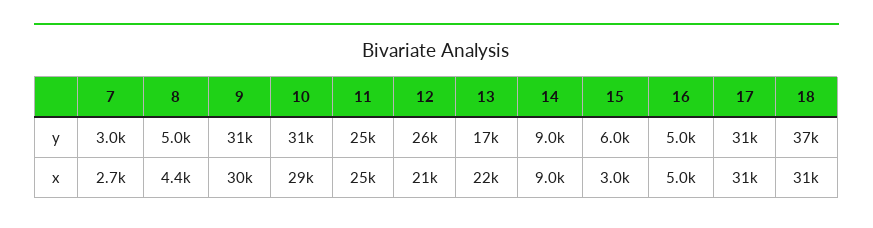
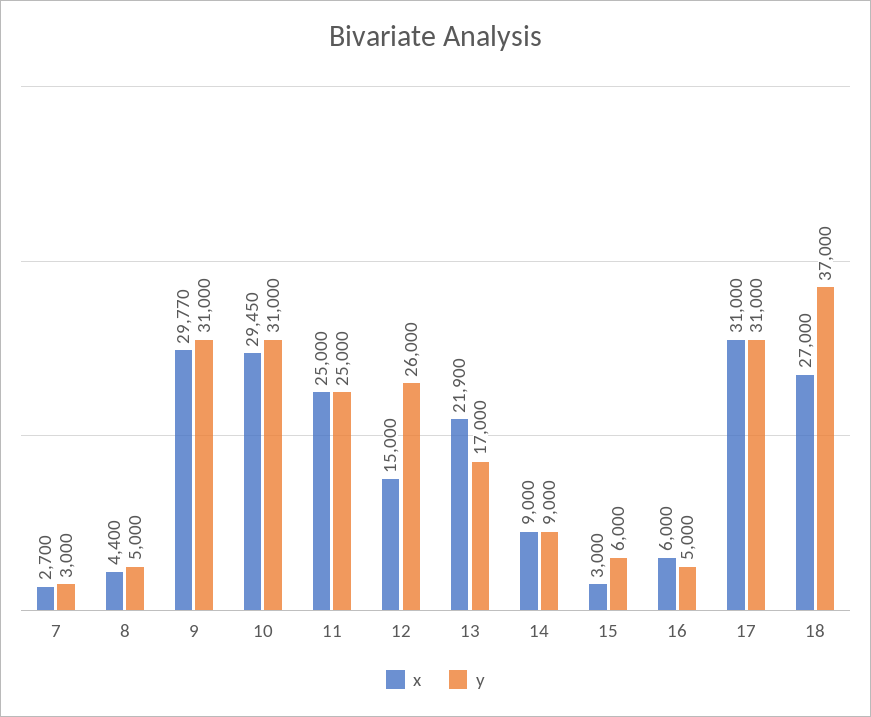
x, 12: 21000 -> 15000
x, 16: 5000 -> 6000
x, 18: 31000 -> 27000

